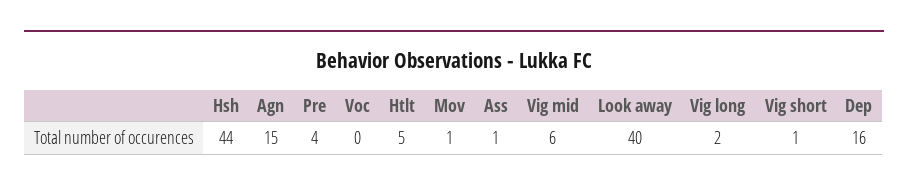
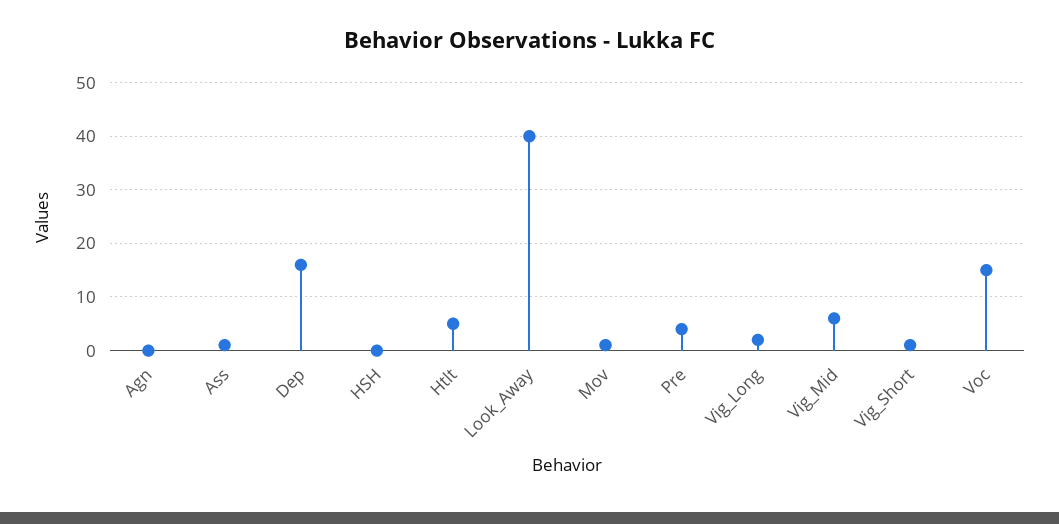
Hsh: 44 -> 0
Agn: 15 -> 0
Voc: 0 -> 15

